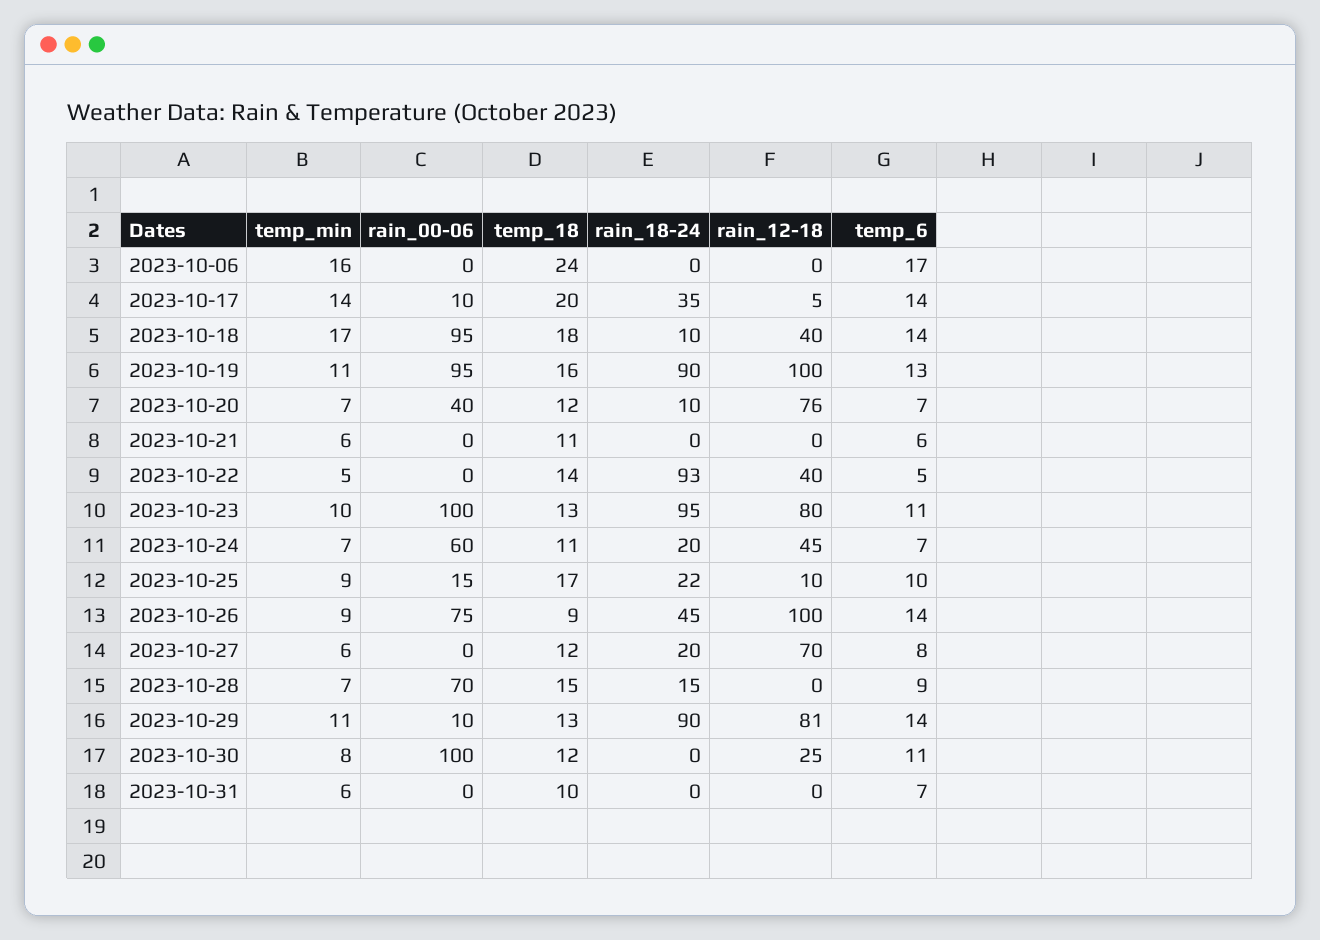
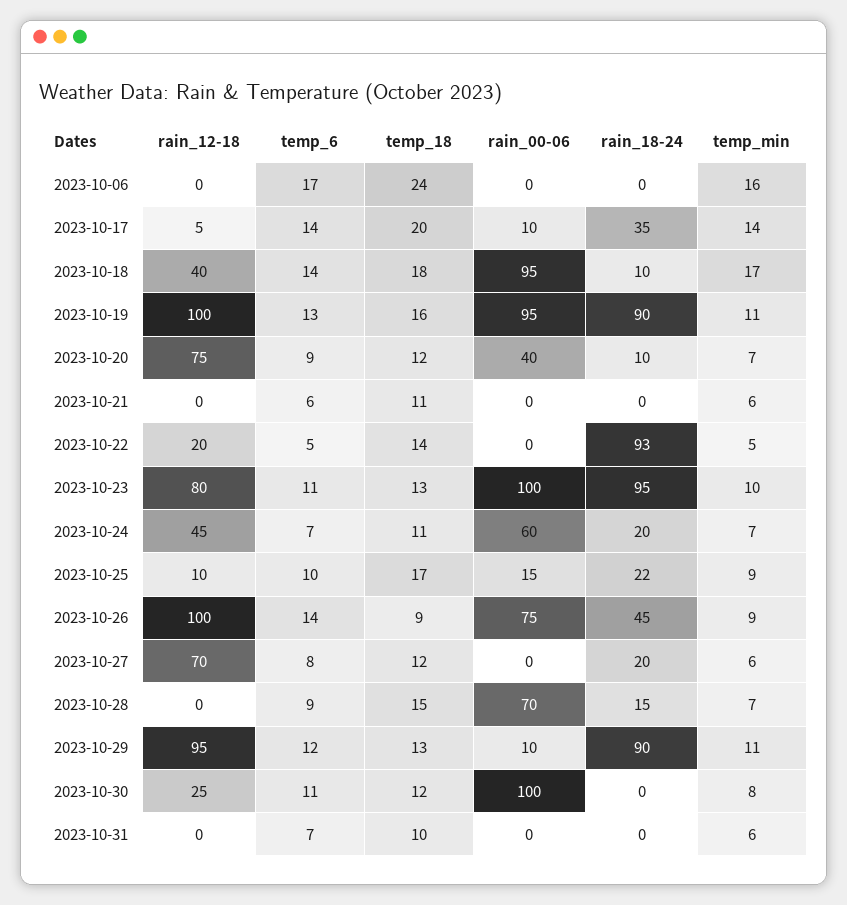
rain_12-18, 2023-10-20: 76 -> 75
temp_6, 2023-10-20: 7 -> 9
rain_12-18, 2023-10-22: 40 -> 20
rain_12-18, 2023-10-29: 81 -> 95
temp_6, 2023-10-29: 14 -> 12

